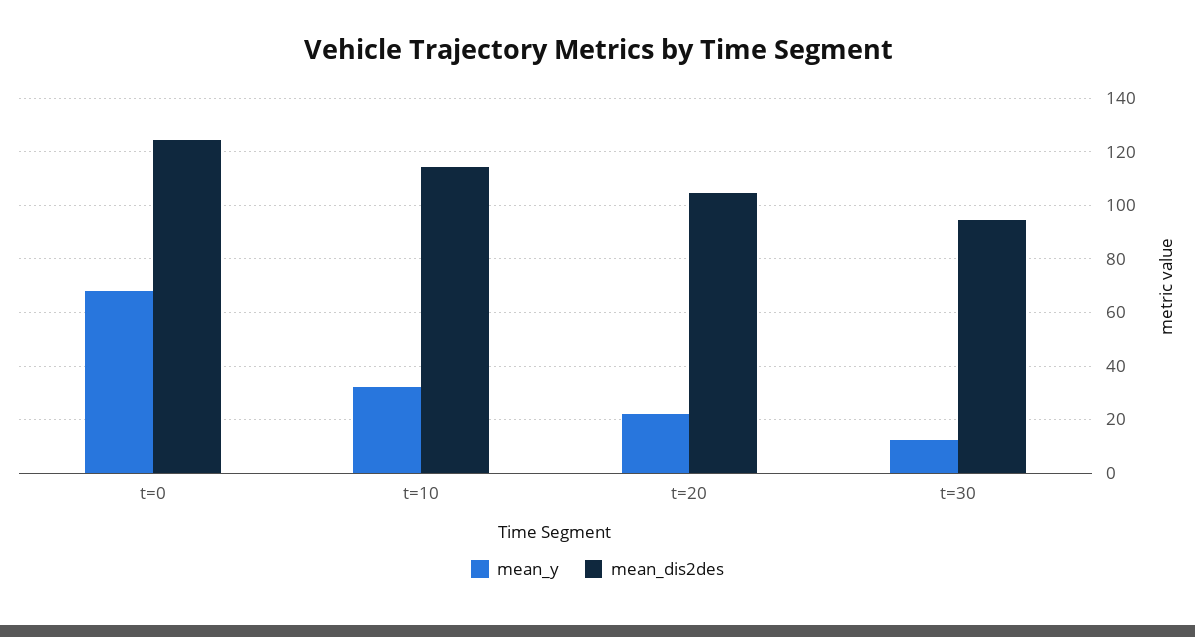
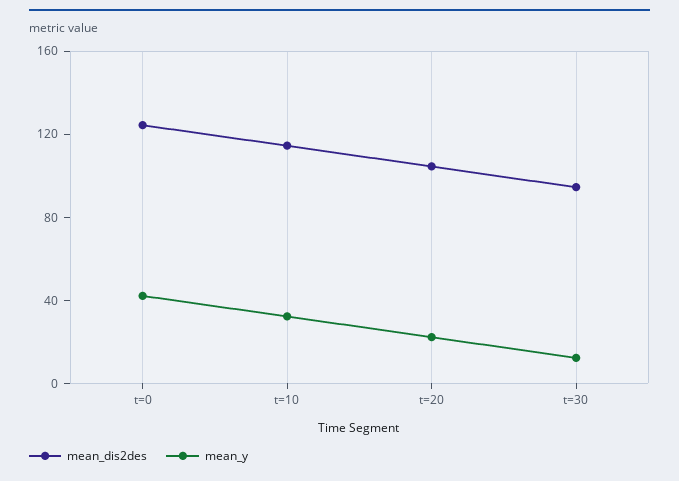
mean_y, t=0: 67.5 -> 40

